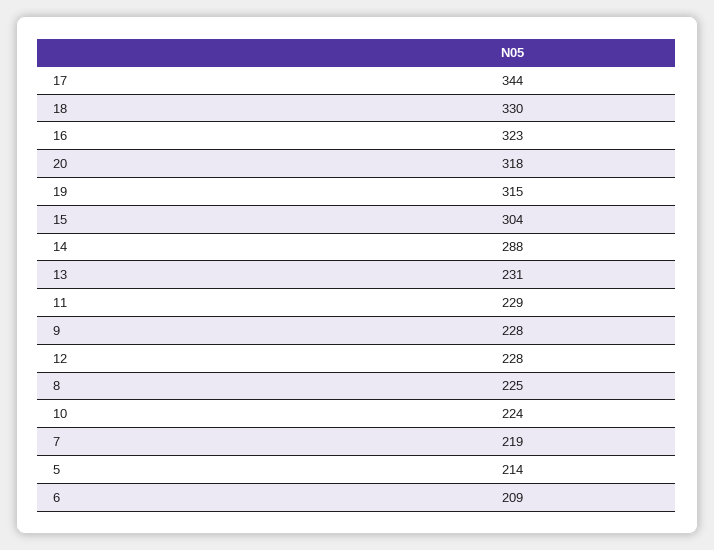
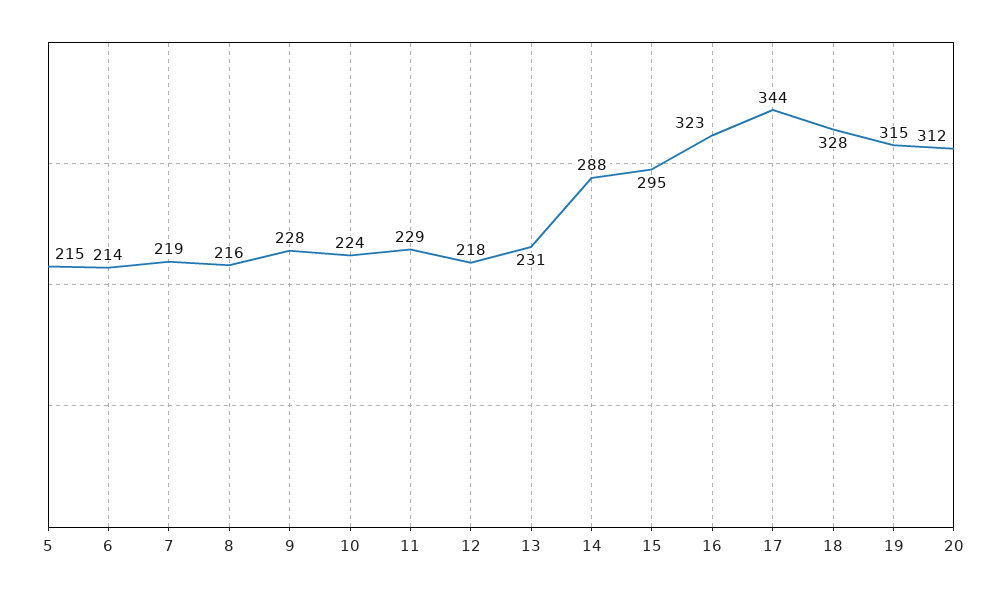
18: 330 -> 328
20: 318 -> 312
15: 304 -> 295
12: 228 -> 218
8: 225 -> 216
5: 214 -> 215
6: 209 -> 214

